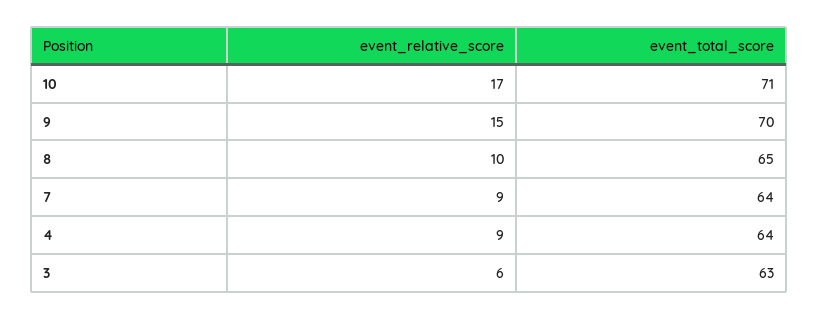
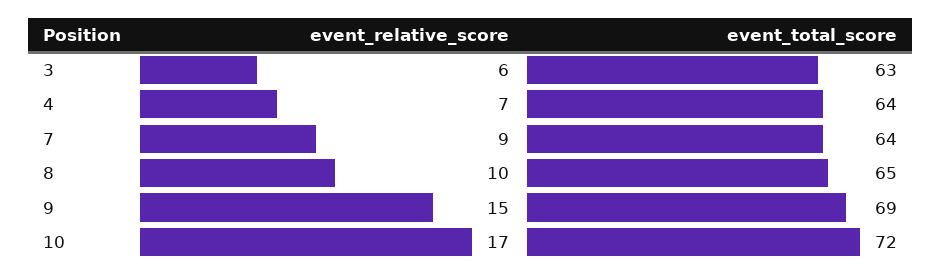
event_total_score, 10: 71 -> 72
event_total_score, 9: 70 -> 69
event_relative_score, 4: 9 -> 7

